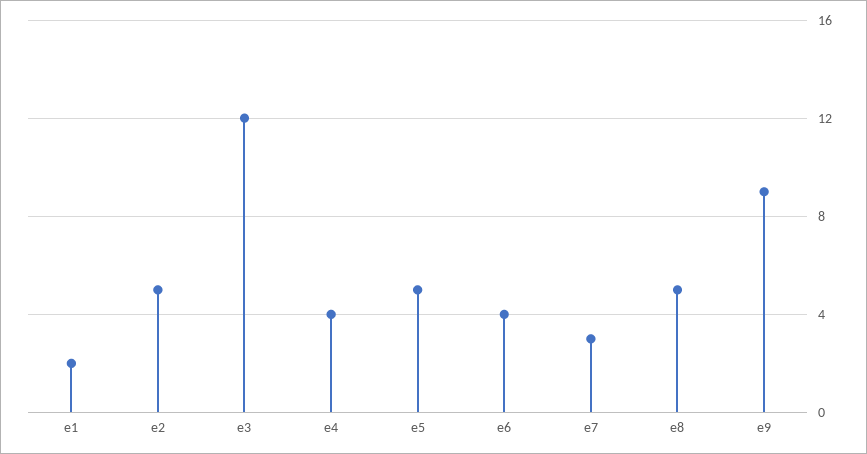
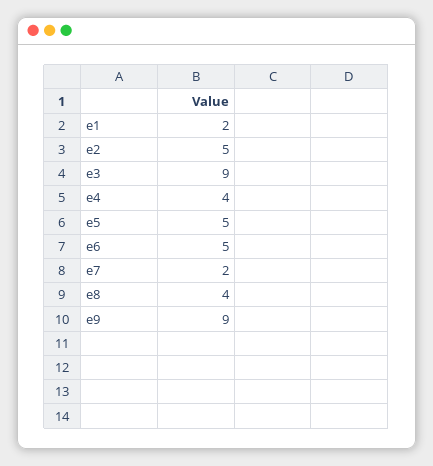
e3: 12 -> 9
e6: 4 -> 5
e7: 3 -> 2
e8: 5 -> 4

